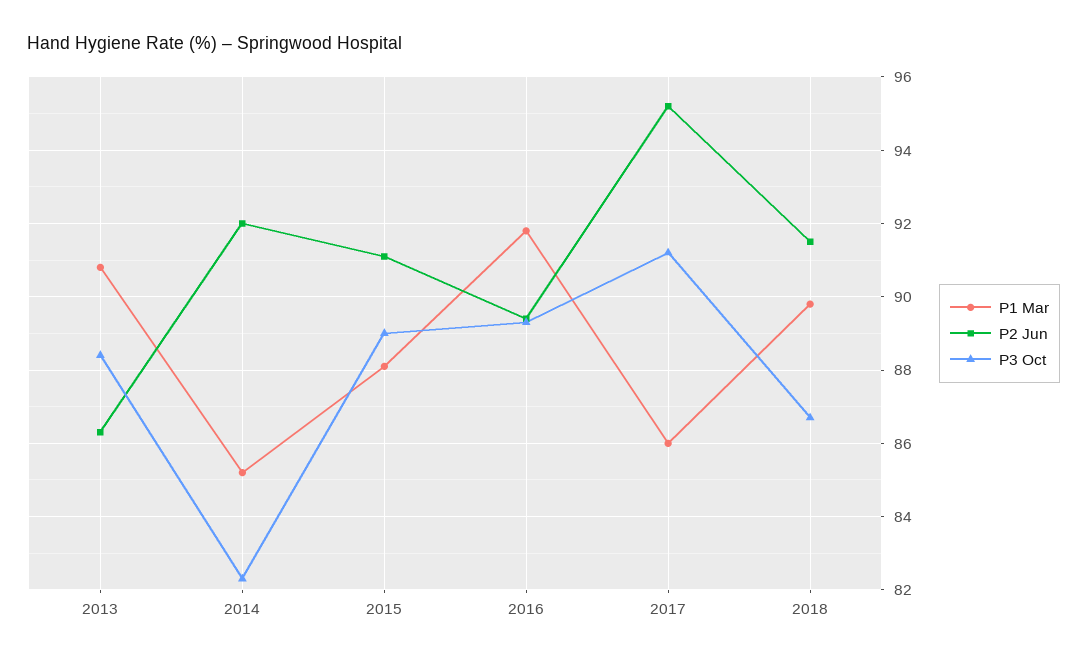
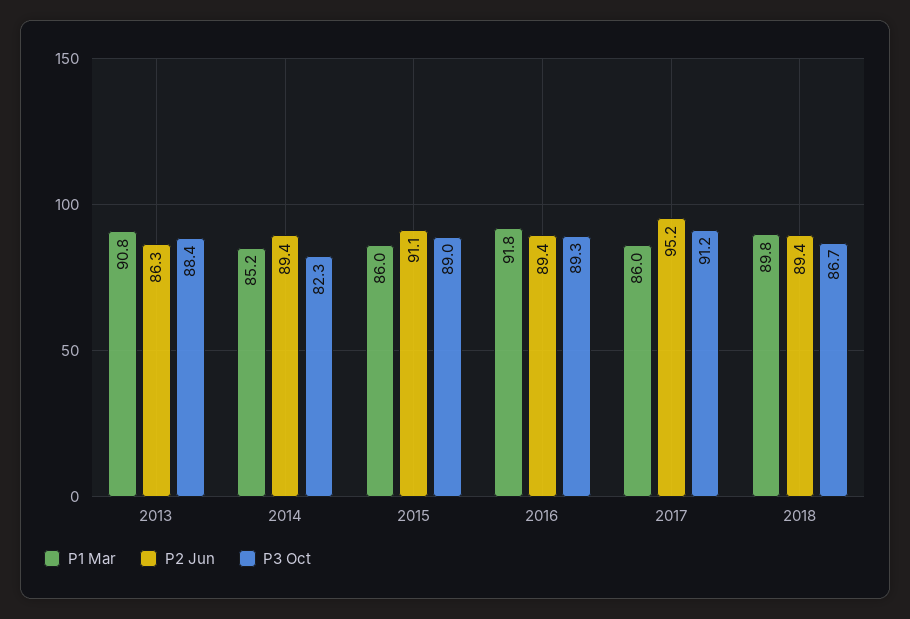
P2 Jun, 2014: 92 -> 89.4
P1 Mar, 2015: 88 -> 86
P2 Jun, 2018: 91.5 -> 89.4

